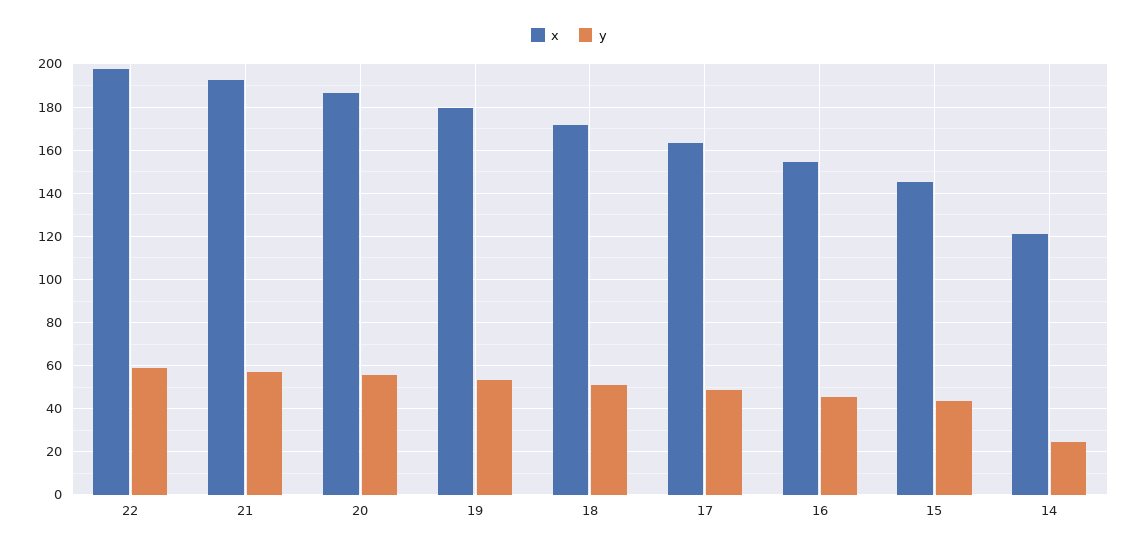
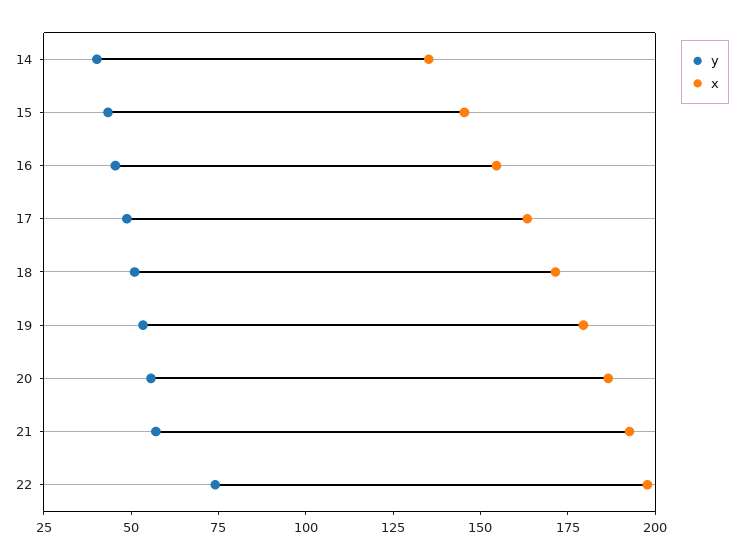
y, 22: 60 -> 75
x, 14: 120 -> 135
y, 14: 25 -> 40

